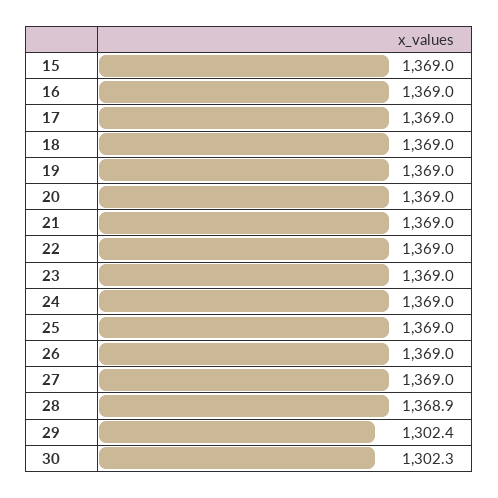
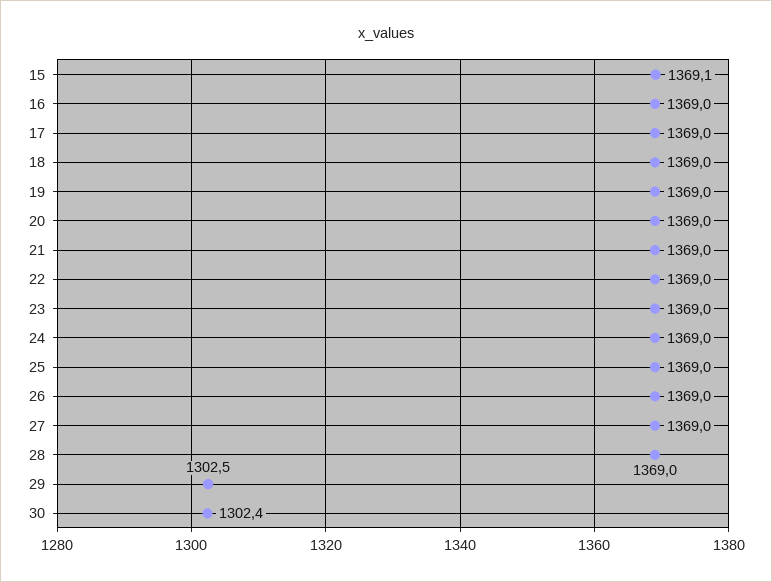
15: 1369 -> 1369.1
28: 1368.9 -> 1369
29: 1302.4 -> 1302.5
30: 1302.3 -> 1302.4

